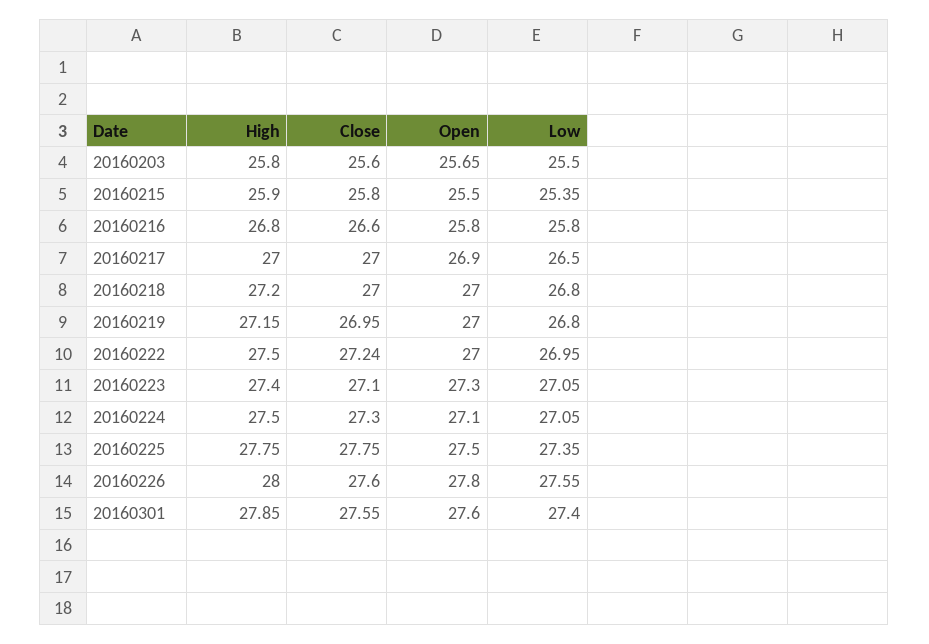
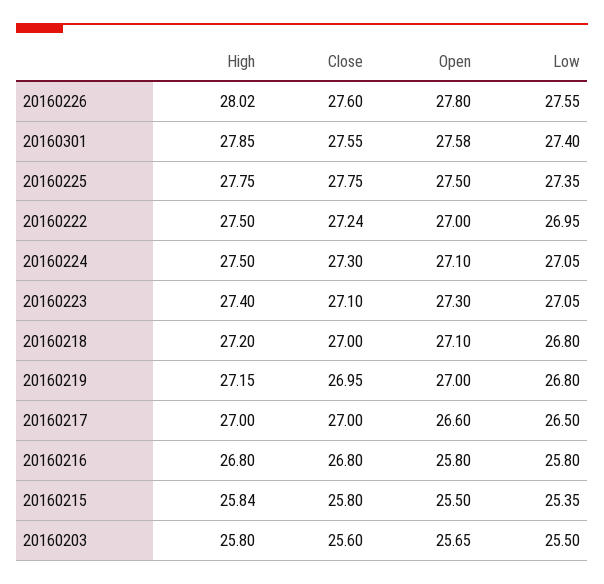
High, 20160215: 25.9 -> 25.84
Close, 20160216: 26.6 -> 26.8
Open, 20160217: 26.9 -> 26.6
Open, 20160218: 27 -> 27.1
High, 20160226: 28 -> 28.02
Open, 20160301: 27.6 -> 27.58

